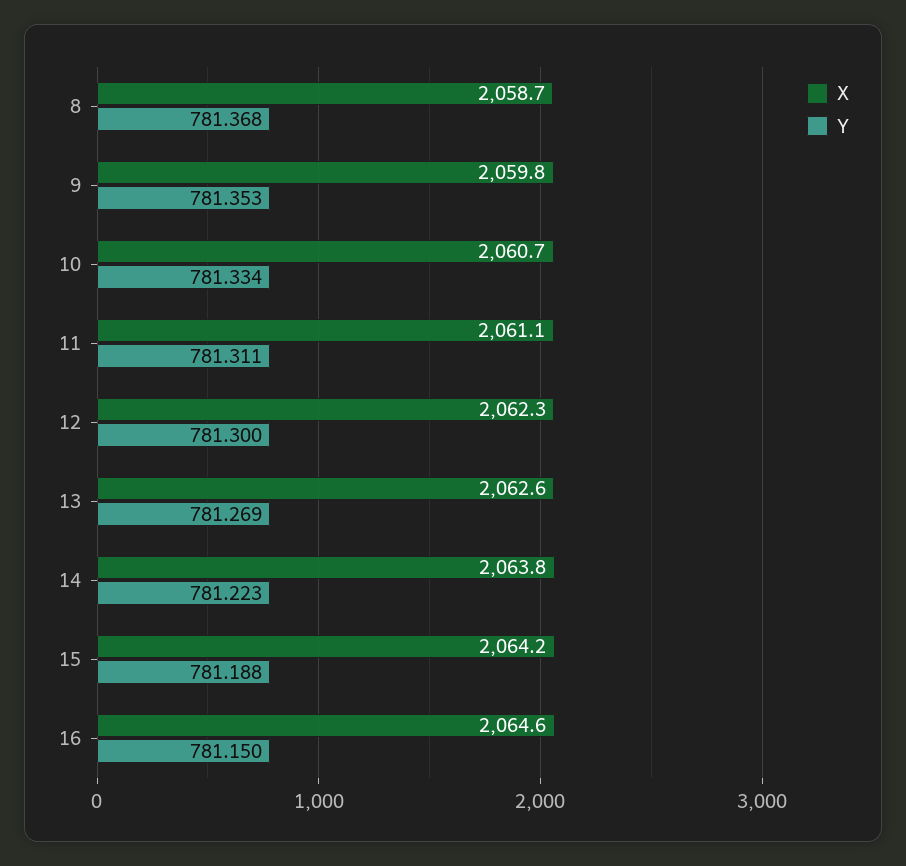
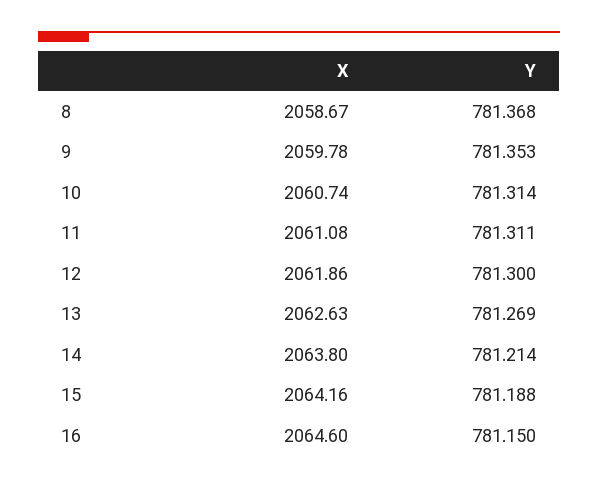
Y, 10: 781.334 -> 781.314
X, 12: 2062.3 -> 2061.86
Y, 14: 781.223 -> 781.214

